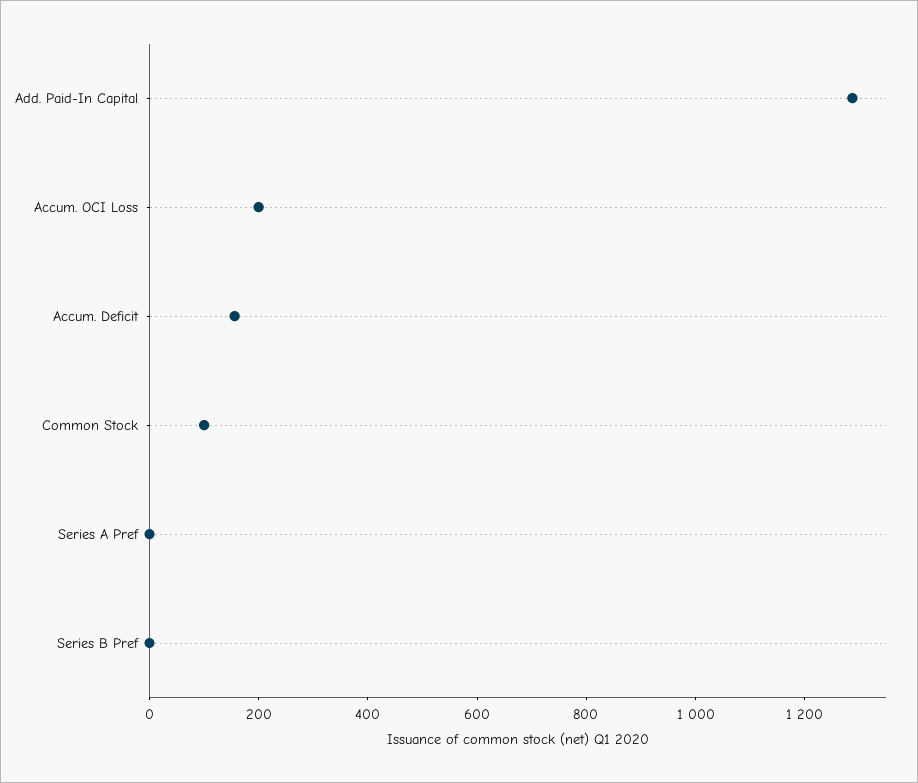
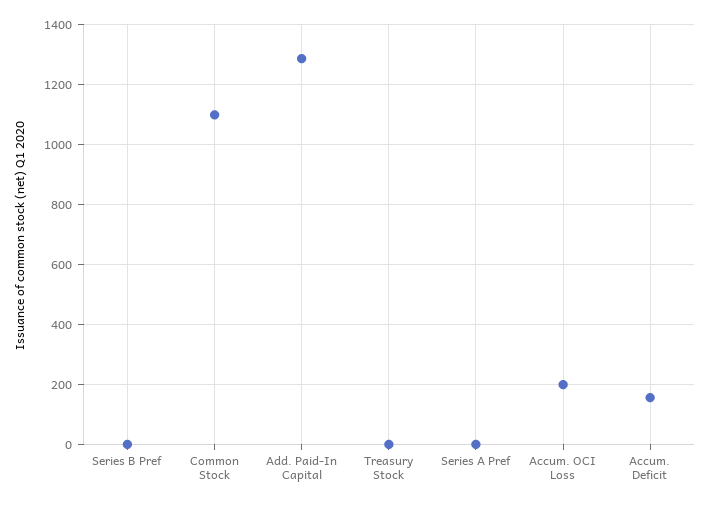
Common Stock: 100 -> 1100
Treasury Stock: none -> 0

